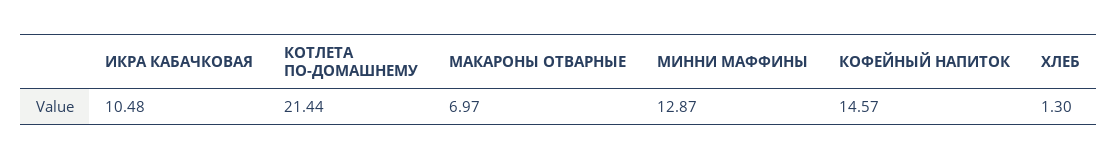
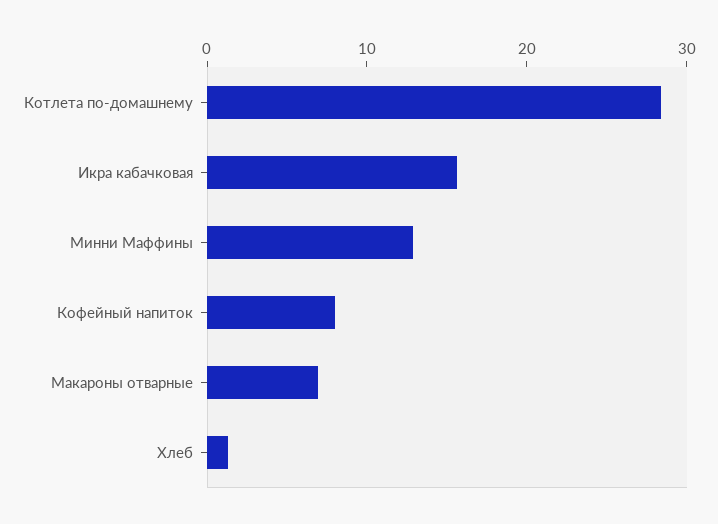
ИКРА КАБАЧКОВАЯ: 10.48 -> 16
КОТЛЕТА ПО-ДОМАШНЕМУ: 21.44 -> 28
КОФЕЙНЫЙ НАПИТОК: 14.57 -> 8

